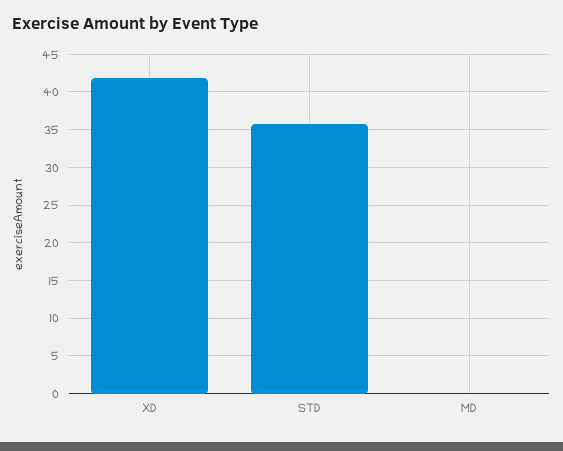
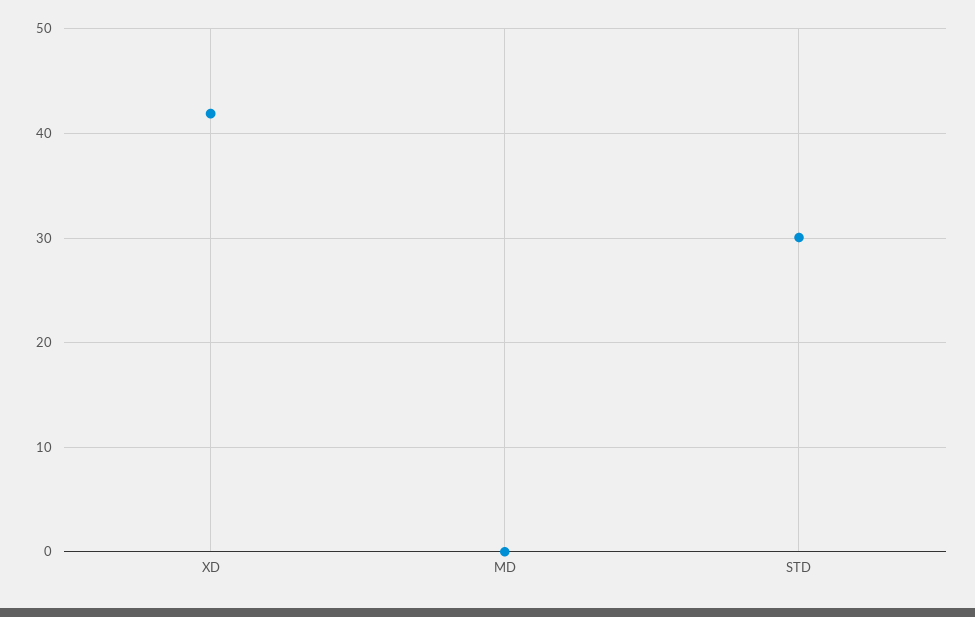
STD: 36 -> 30

